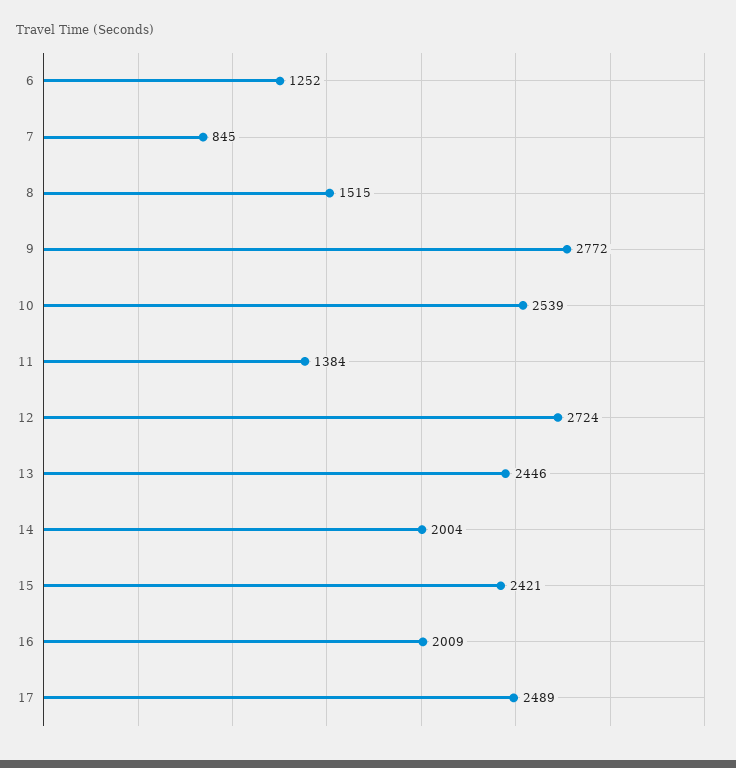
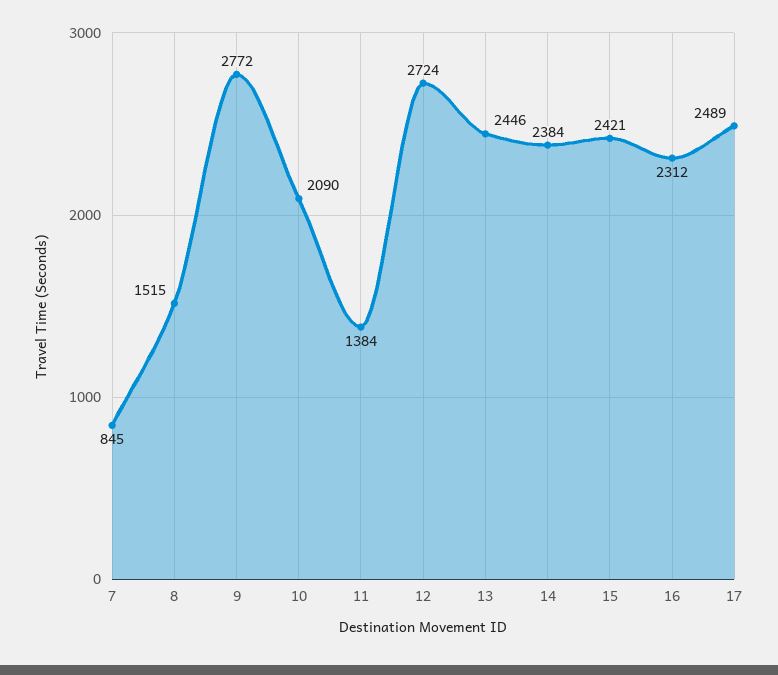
6: 1252 -> none
10: 2539 -> 2090
14: 2004 -> 2384
16: 2009 -> 2312

